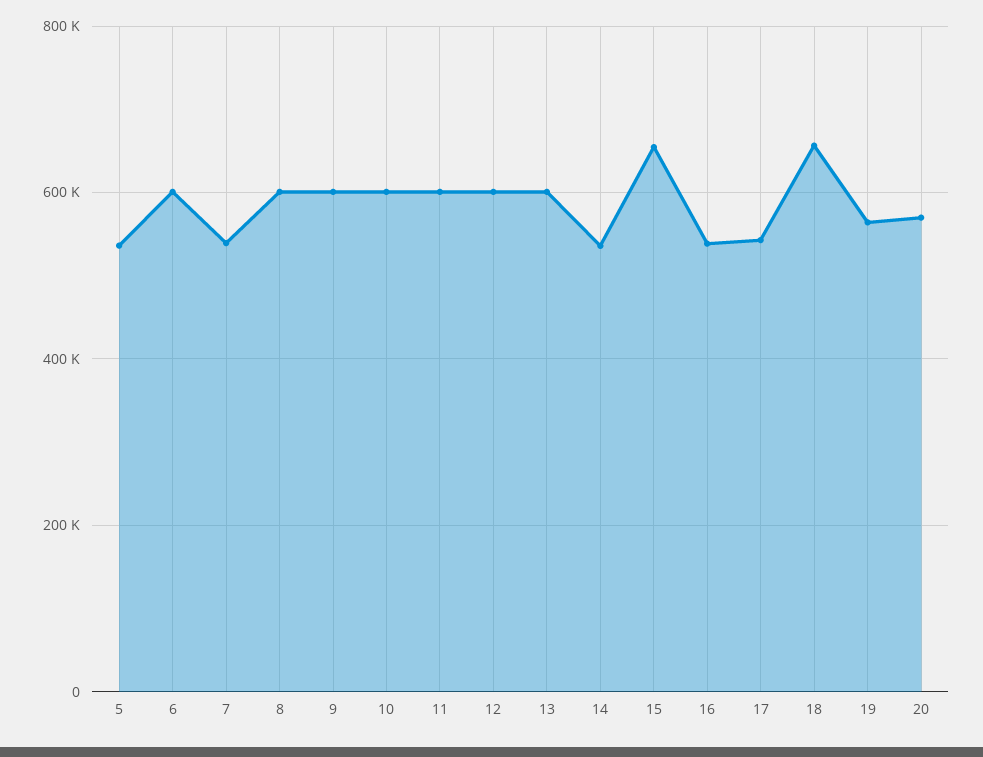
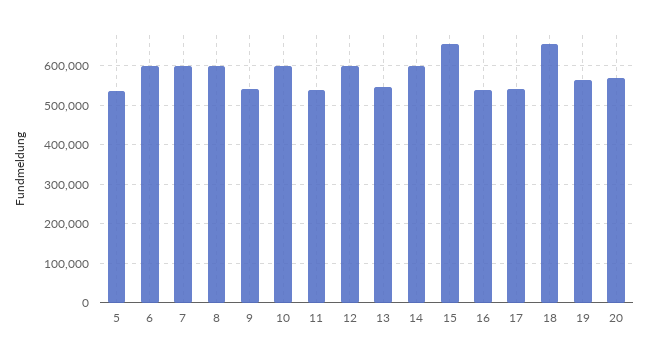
7: 540000 -> 600000
9: 600000 -> 540000
11: 600000 -> 540000
13: 600000 -> 540000
14: 540000 -> 600000

